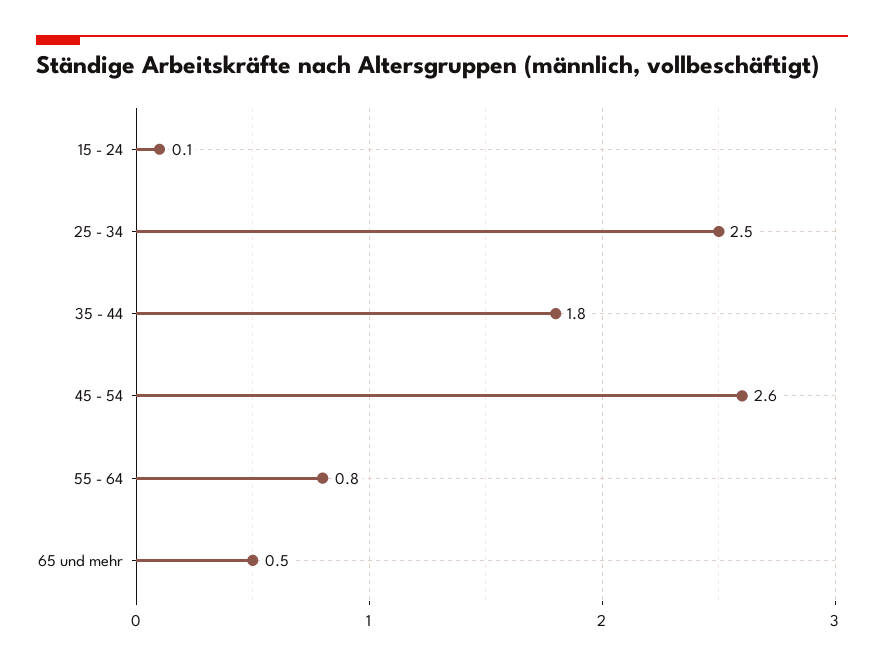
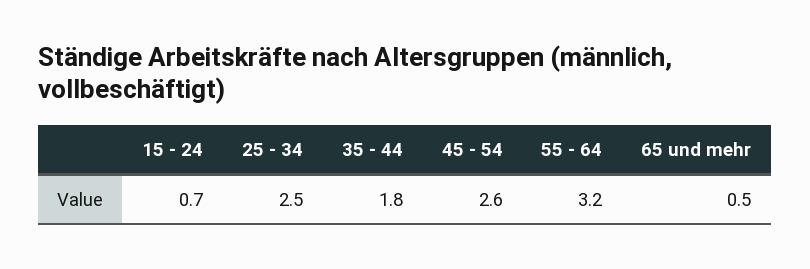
15 - 24: 0.1 -> 0.7
55 - 64: 0.8 -> 3.2

